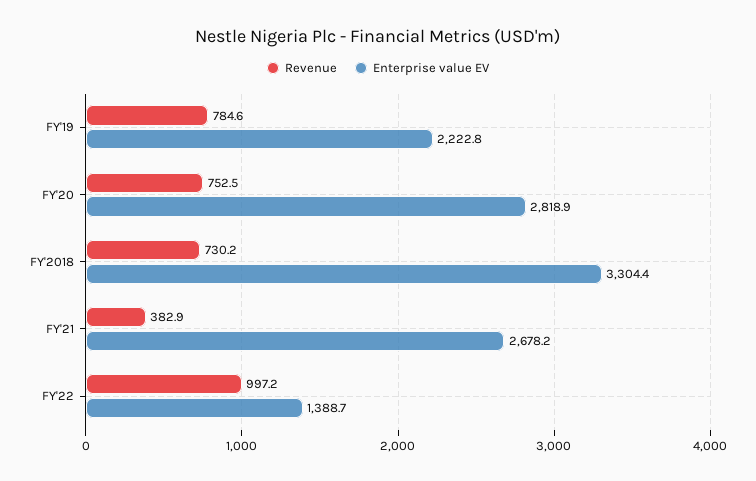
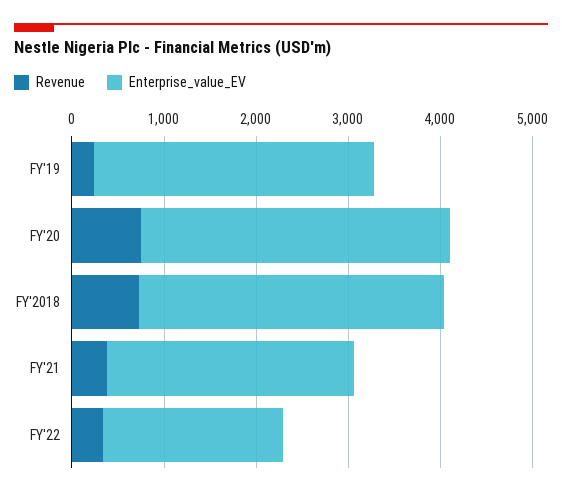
Revenue, FY'19: 784.6 -> 200
Enterprise value EV, FY'19: 2222.8 -> 3000
Enterprise value EV, FY'20: 2818.9 -> 3400
Revenue, FY'22: 997.2 -> 400
Enterprise value EV, FY'22: 1388.7 -> 2000

